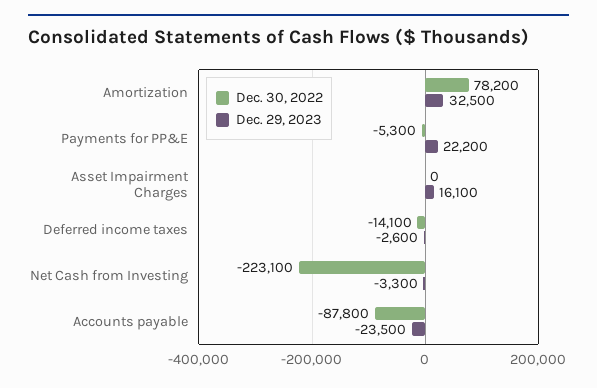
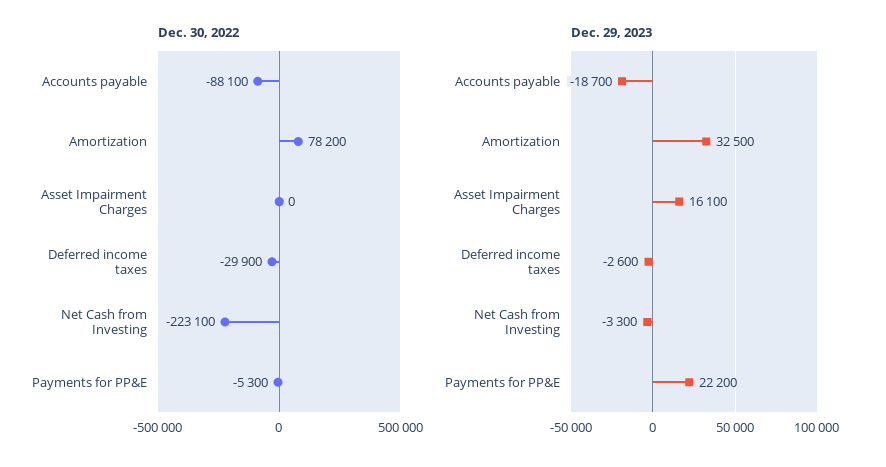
Dec. 30, 2022, Deferred income taxes: -14100 -> -29900
Dec. 30, 2022, Accounts payable: -87800 -> -88100
Dec. 29, 2023, Accounts payable: -23500 -> -18700

